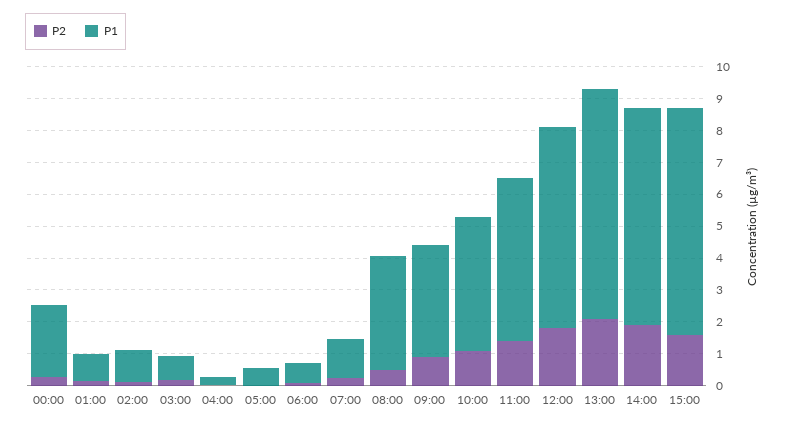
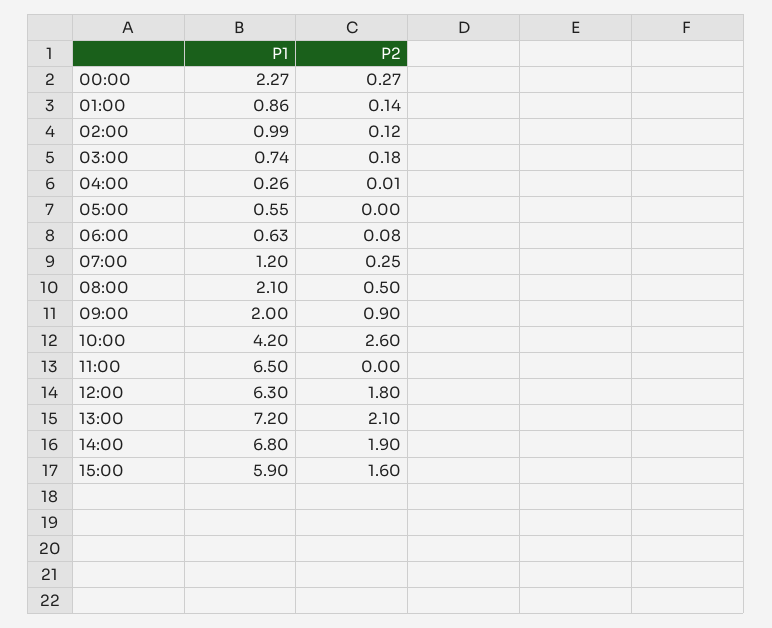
P1, 08:00: 3.5 -> 2.1
P1, 09:00: 3.5 -> 2
P2, 10:00: 1 -> 2.6
P2, 11:00: 1.5 -> 0
P1, 11:00: 5 -> 6.5
P1, 15:00: 7 -> 5.9

